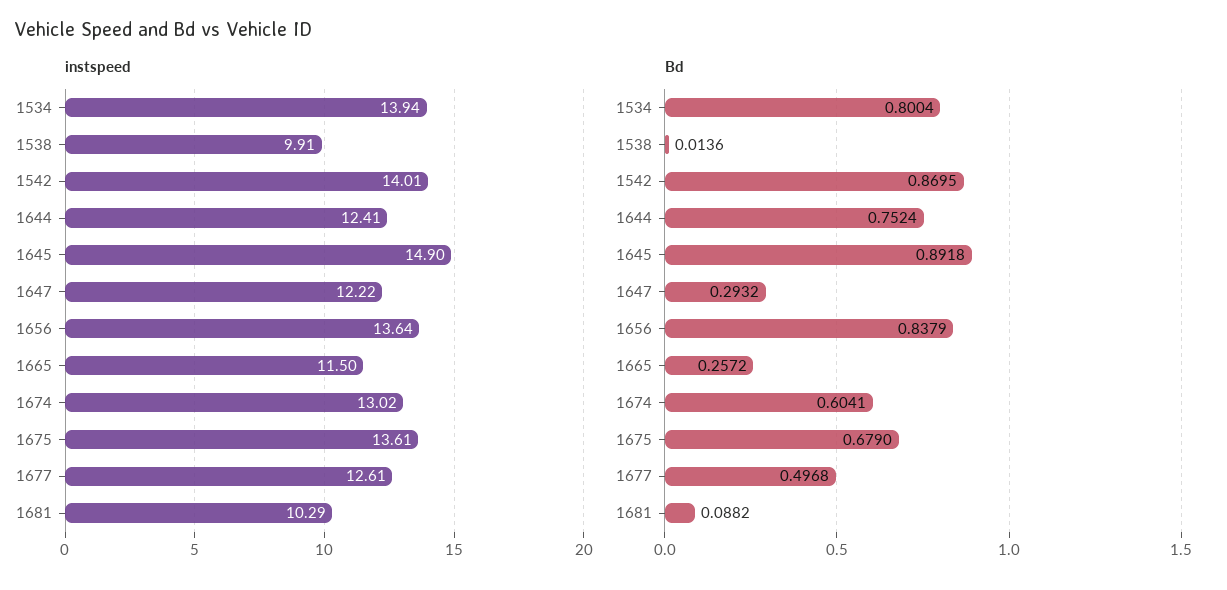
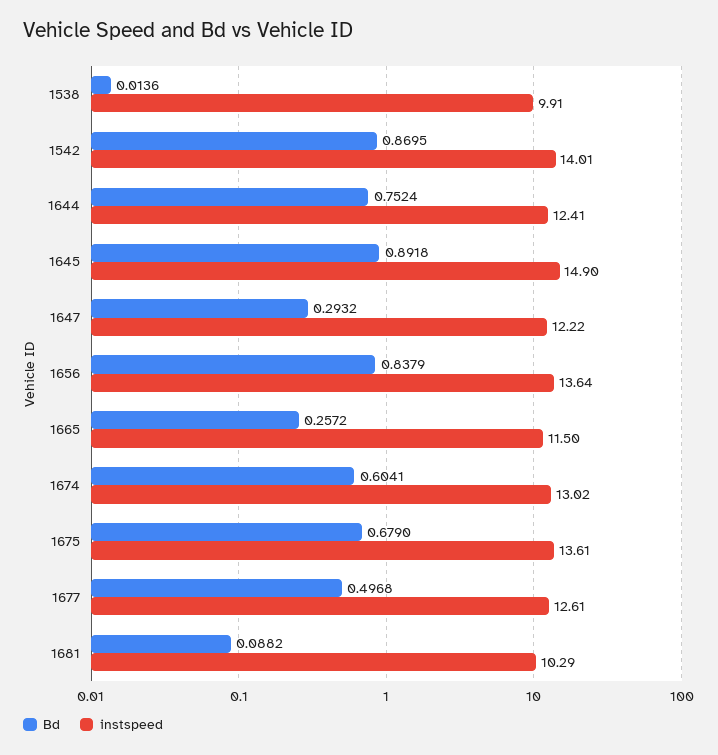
instspeed, 1534: 13.94 -> none
Bd, 1534: 0.8004 -> none

